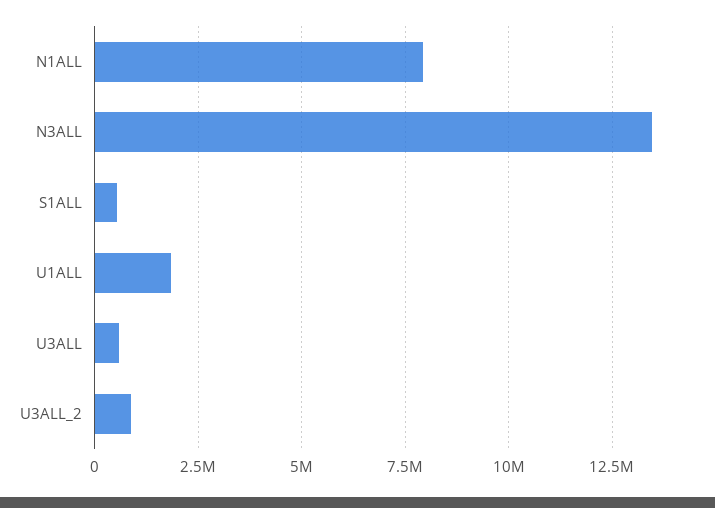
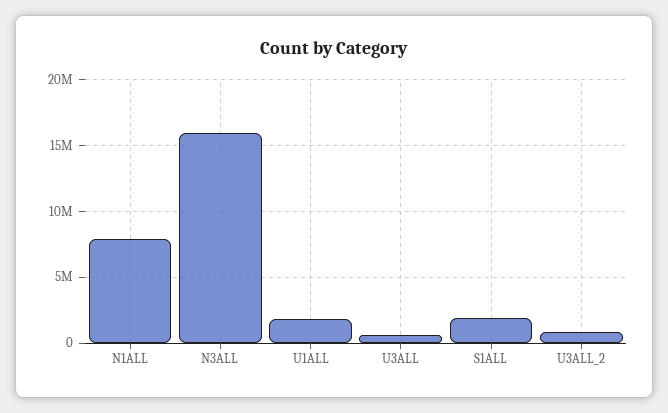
N3ALL: 13500000 -> 16000000
S1ALL: 500000 -> 2000000

